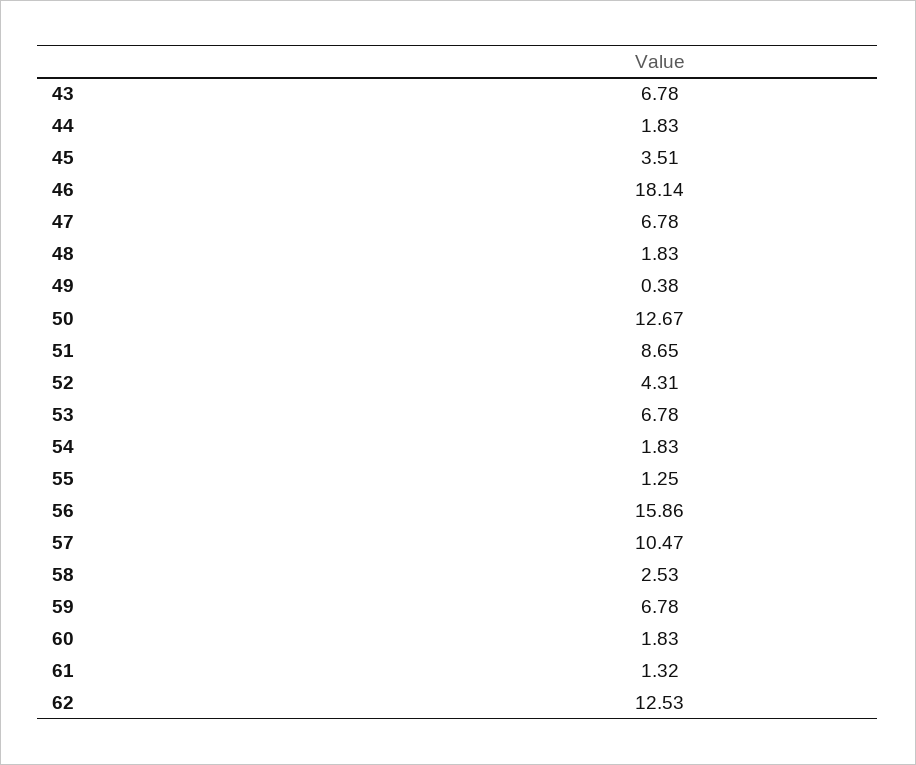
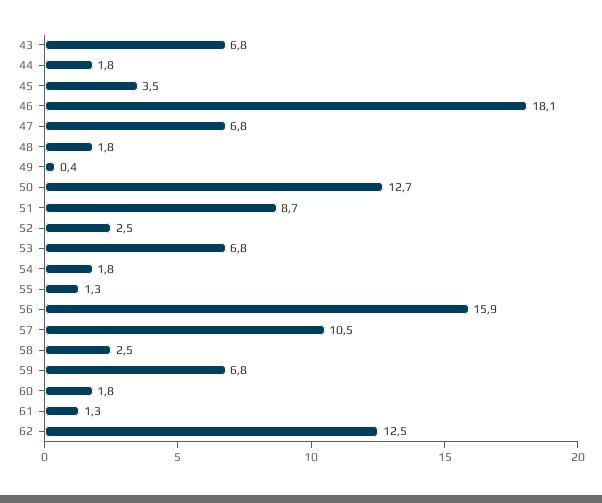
52: 4.31 -> 2.5

